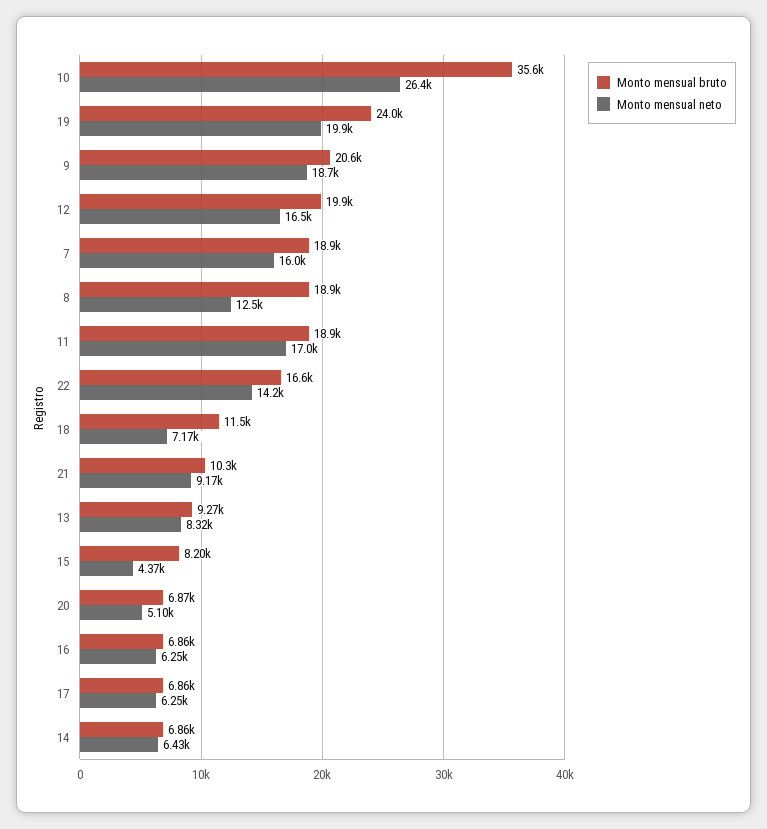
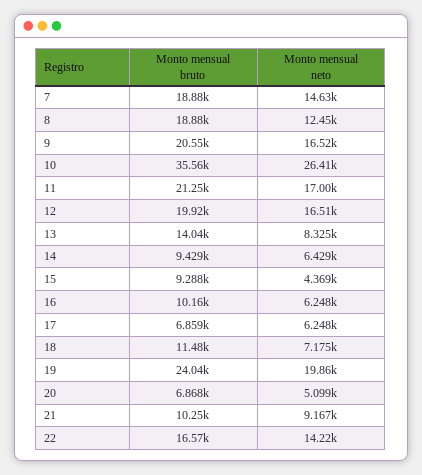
Monto mensual neto, 9: 18700 -> 16520
Monto mensual neto, 7: 16000 -> 14630
Monto mensual bruto, 11: 18900 -> 21250
Monto mensual bruto, 13: 9270 -> 14040
Monto mensual bruto, 15: 8200 -> 9288
Monto mensual bruto, 16: 6860 -> 10160
Monto mensual bruto, 14: 6860 -> 9429

